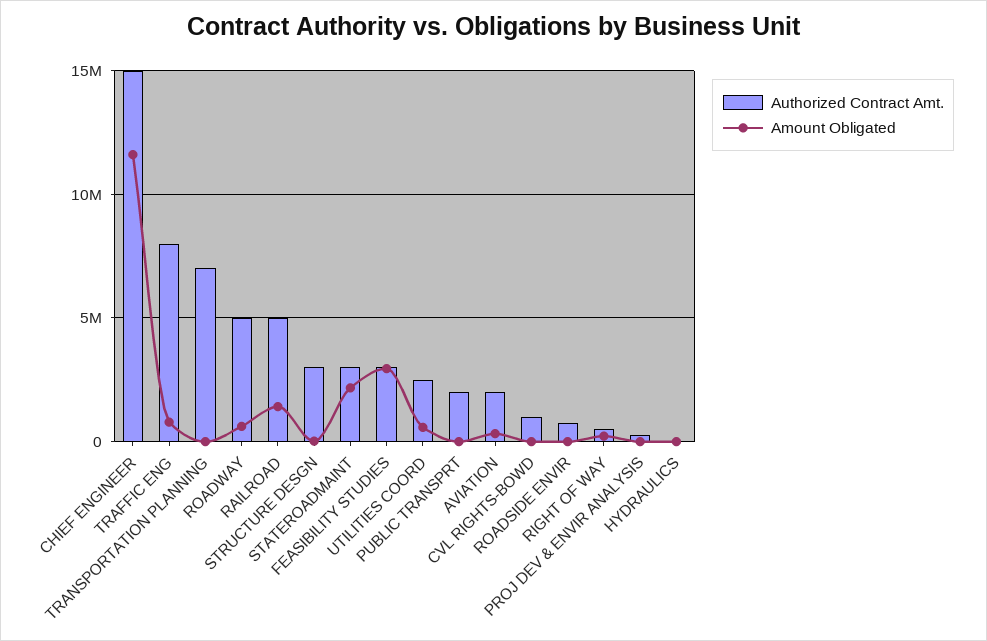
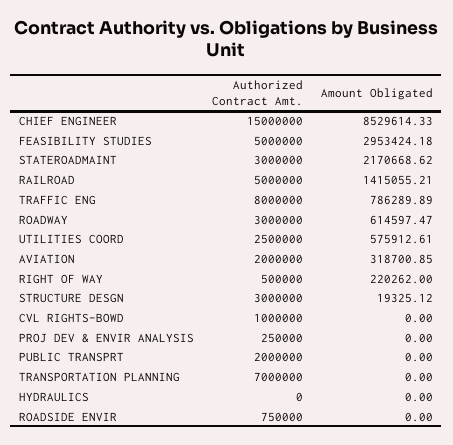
Amount Obligated, CHIEF ENGINEER: 11500000 -> 8529614.33
Authorized Contract Amt., ROADWAY: 5000000 -> 3000000
Authorized Contract Amt., FEASIBILITY STUDIES: 3000000 -> 5000000

